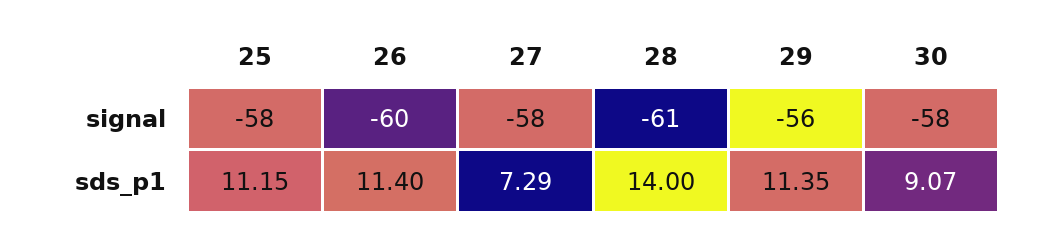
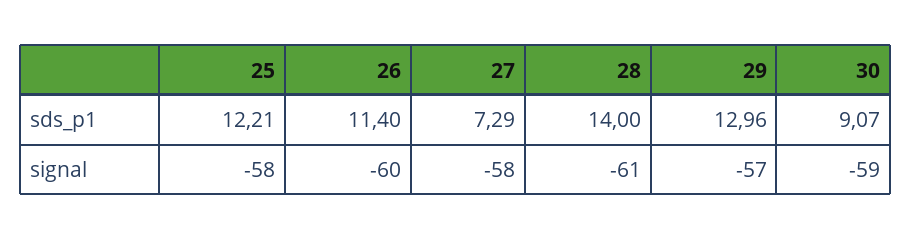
29, signal: -56 -> -57
30, signal: -58 -> -59
25, sds_p1: 11.15 -> 12.21
29, sds_p1: 11.35 -> 12.96

